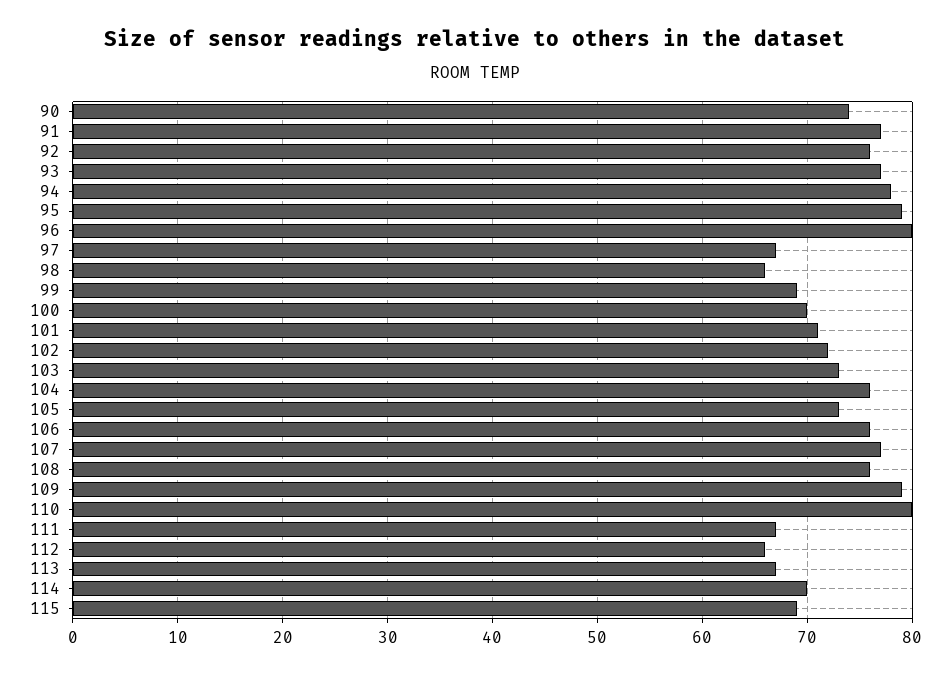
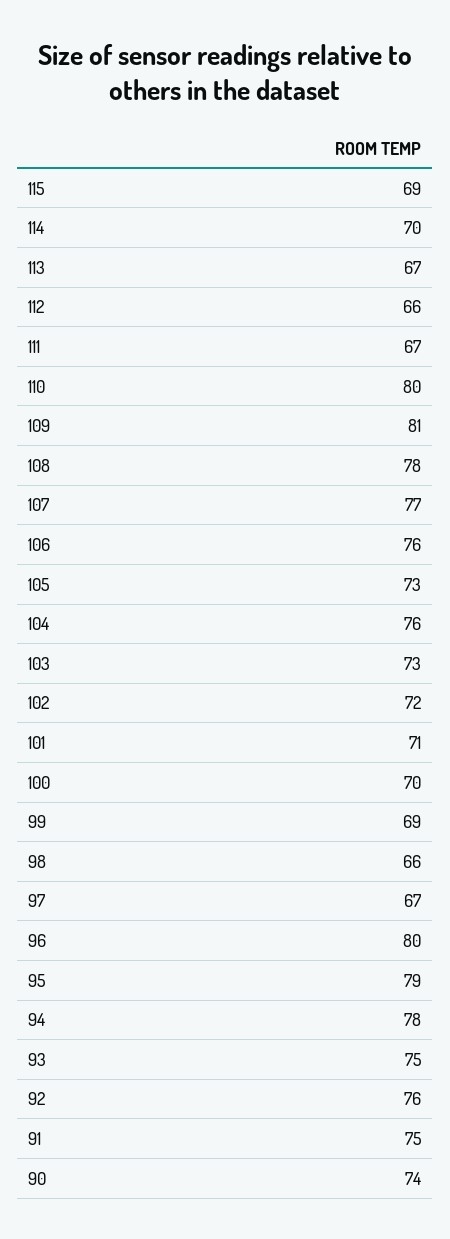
91: 77 -> 75
93: 77 -> 75
108: 76 -> 78
109: 79 -> 81

